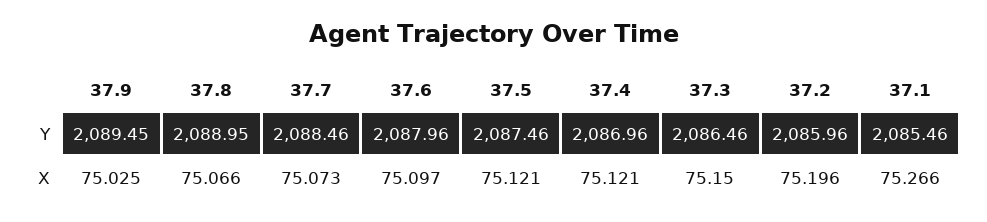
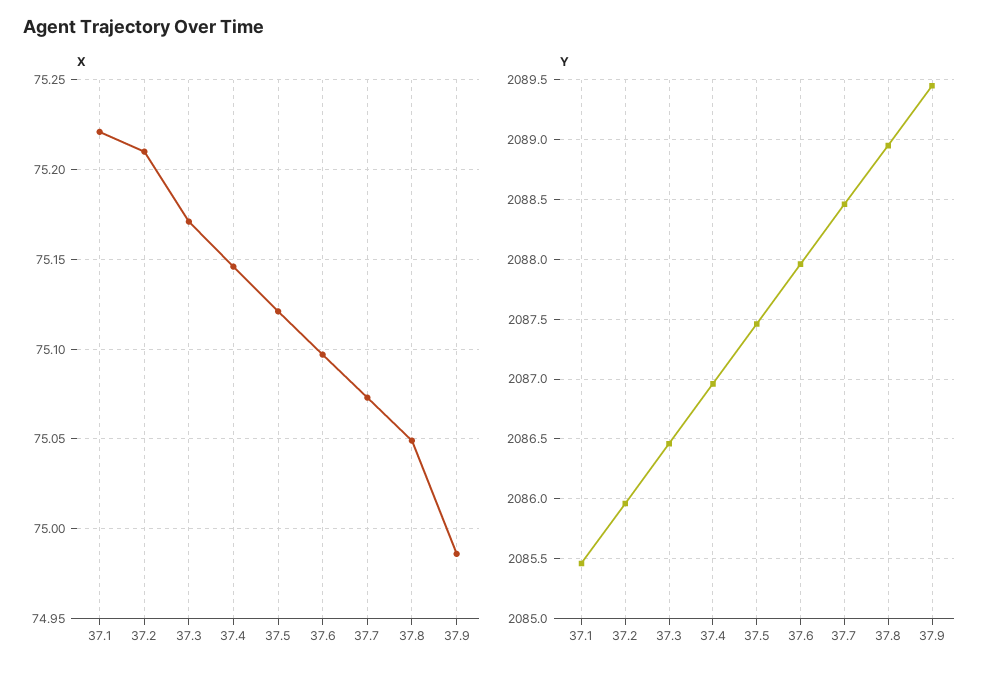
X, 37.9: 75.025 -> 74.985
X, 37.8: 75.066 -> 75.05
X, 37.4: 75.121 -> 75.145
X, 37.3: 75.15 -> 75.17
X, 37.2: 75.196 -> 75.21
X, 37.1: 75.266 -> 75.22

